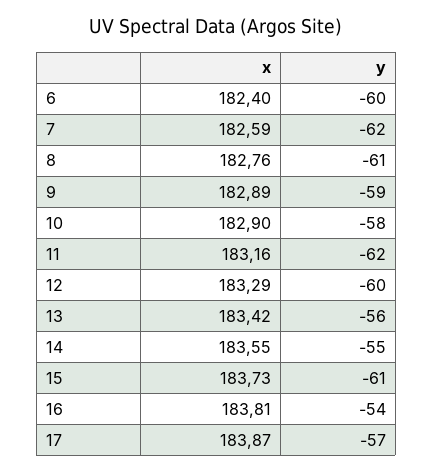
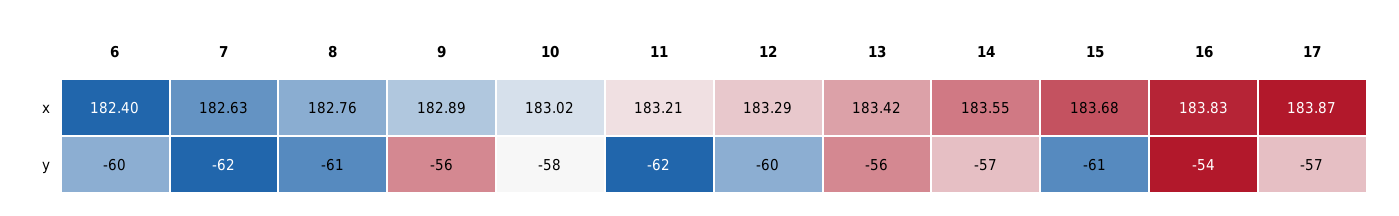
x, 7: 182.59 -> 182.63
y, 9: -59 -> -56
x, 10: 182.9 -> 183.02
x, 11: 183.16 -> 183.21
y, 14: -55 -> -57
x, 15: 183.73 -> 183.68
x, 16: 183.81 -> 183.83

